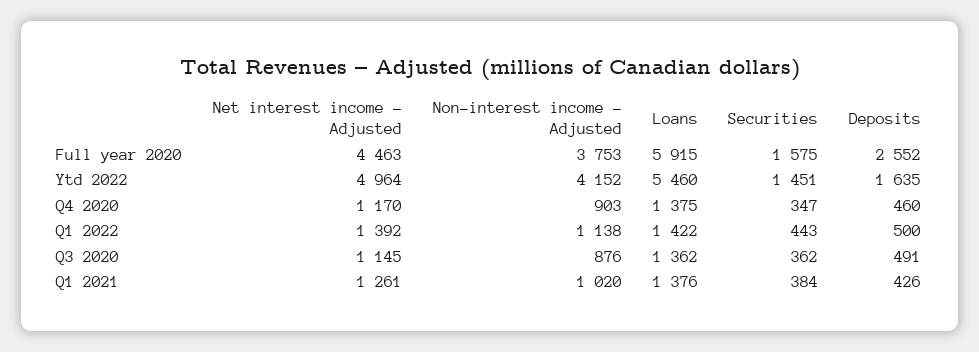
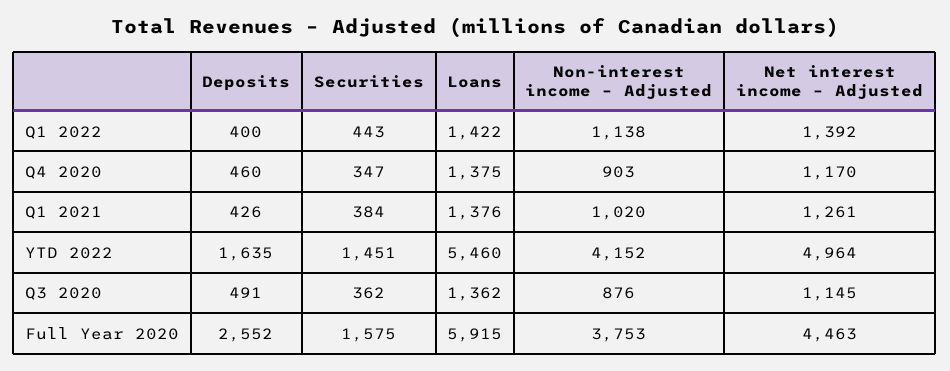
Deposits, Q1 2022: 500 -> 400

